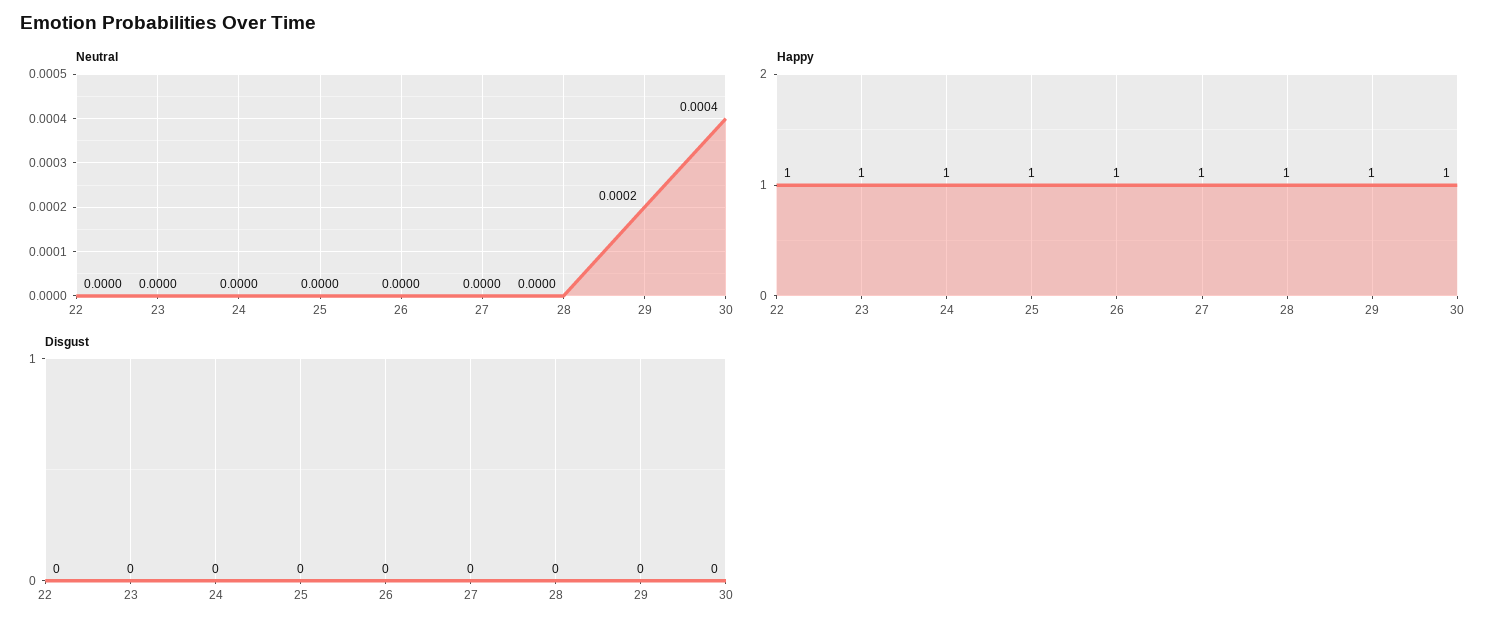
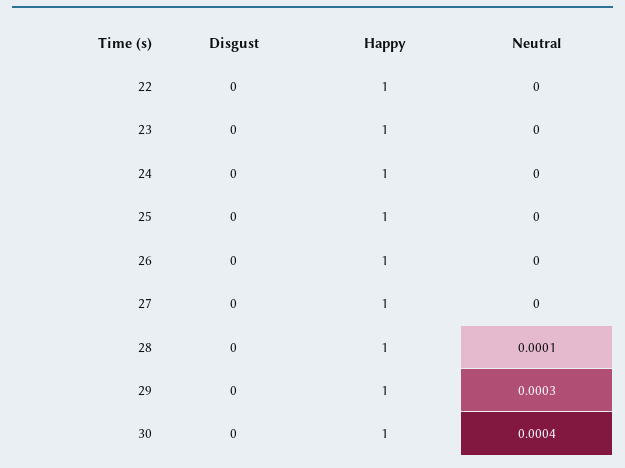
Neutral, 28: 0 -> 0.0001
Neutral, 29: 0.0002 -> 0.0003

